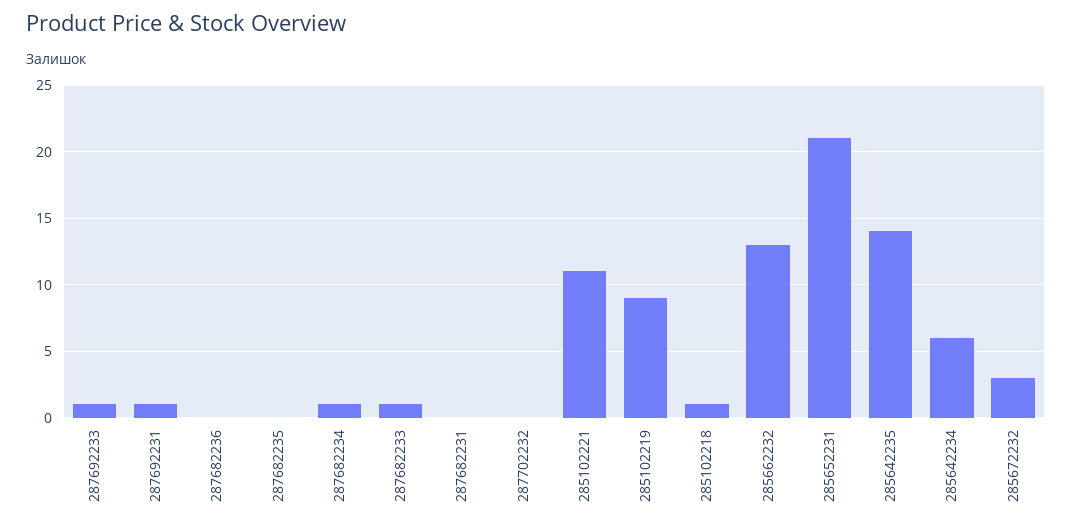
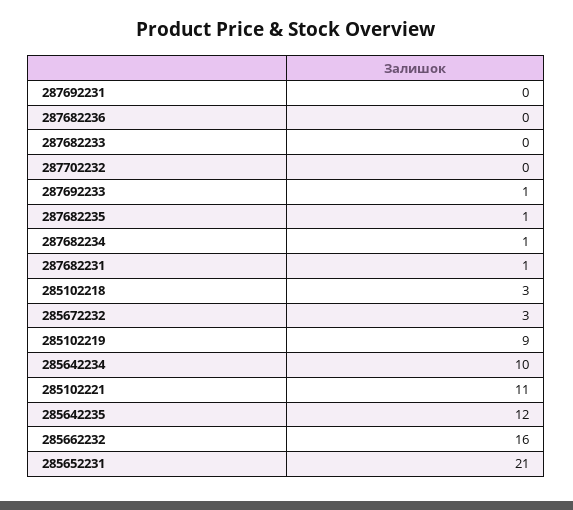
287692231: 1 -> 0
287682235: 0 -> 1
287682233: 1 -> 0
287682231: 0 -> 1
285102218: 1 -> 3
285662232: 13 -> 16
285642235: 14 -> 12
285642234: 6 -> 10

